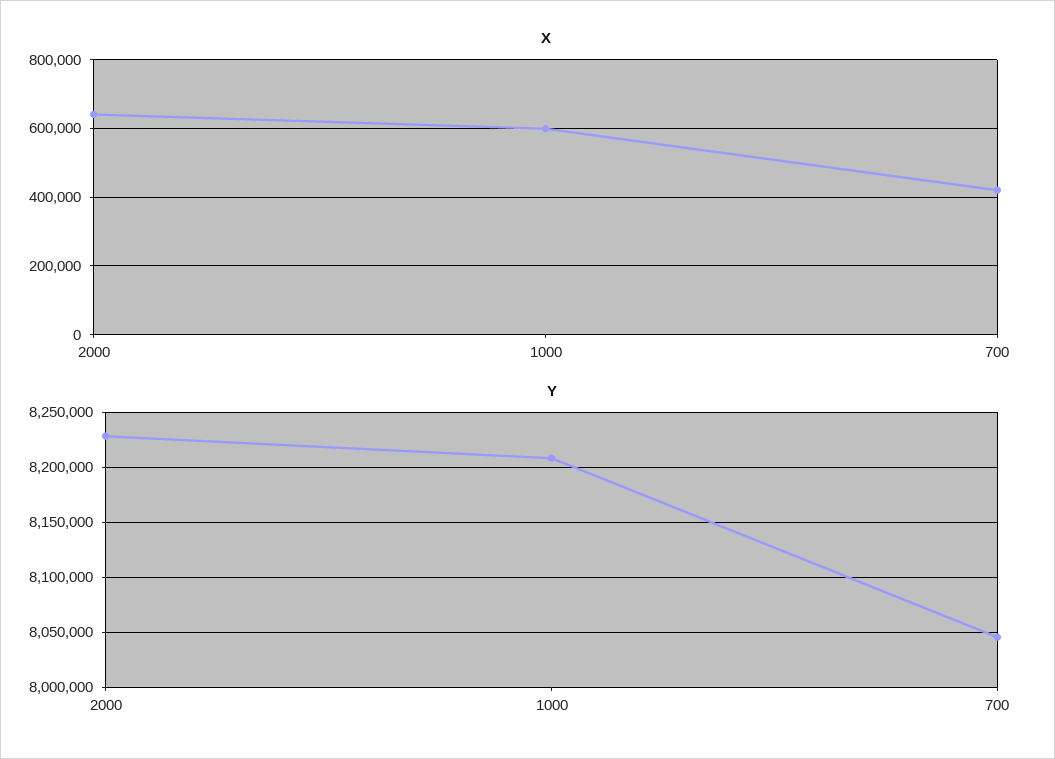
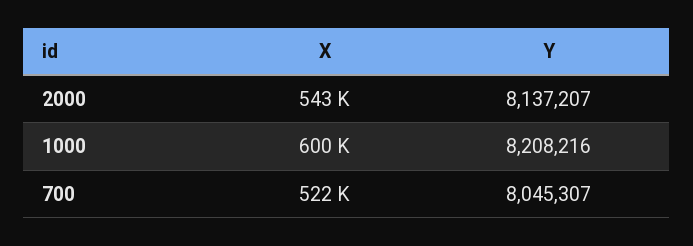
X, 2000: 640000 -> 543000
X, 700: 420000 -> 522000
Y, 2000: 8230000 -> 8137207

